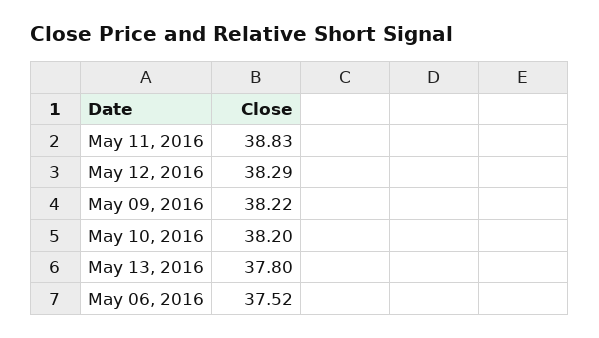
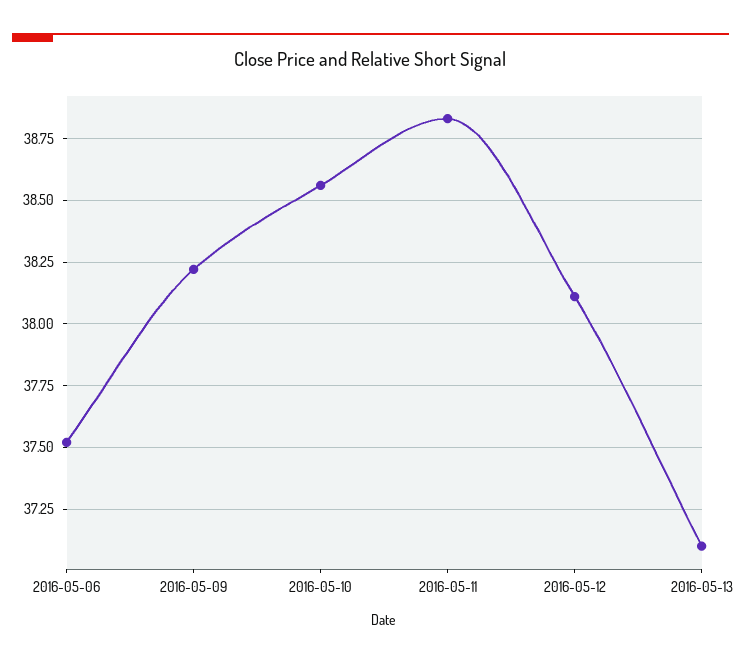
May 12, 2016: 38.29 -> 38.1
May 10, 2016: 38.2 -> 38.55
May 13, 2016: 37.8 -> 37.1

